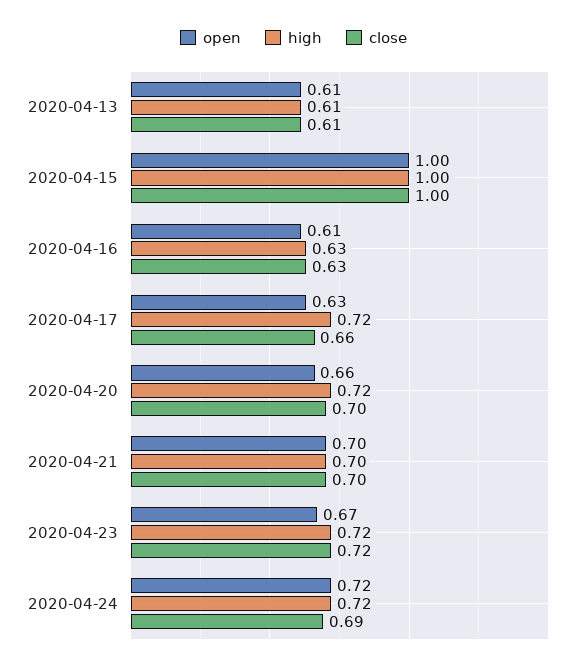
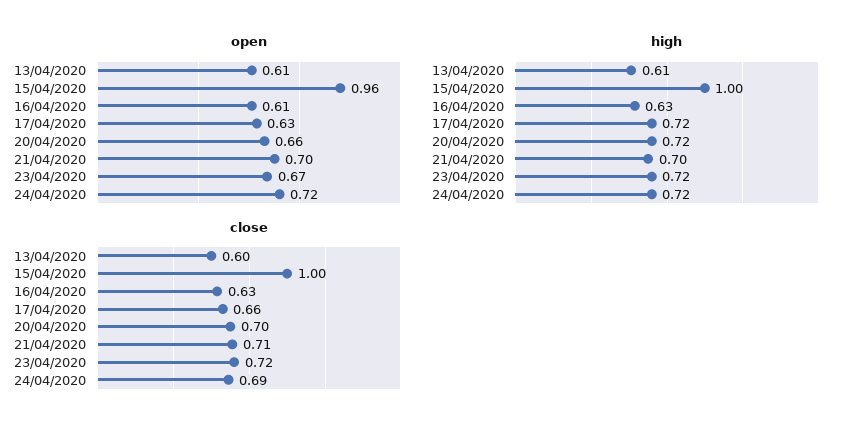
close, 2020-04-13: 0.61 -> 0.6
open, 2020-04-15: 1 -> 0.96
close, 2020-04-21: 0.7 -> 0.71

